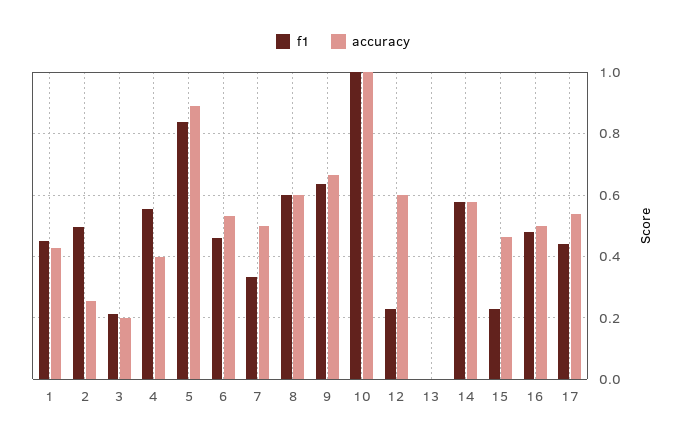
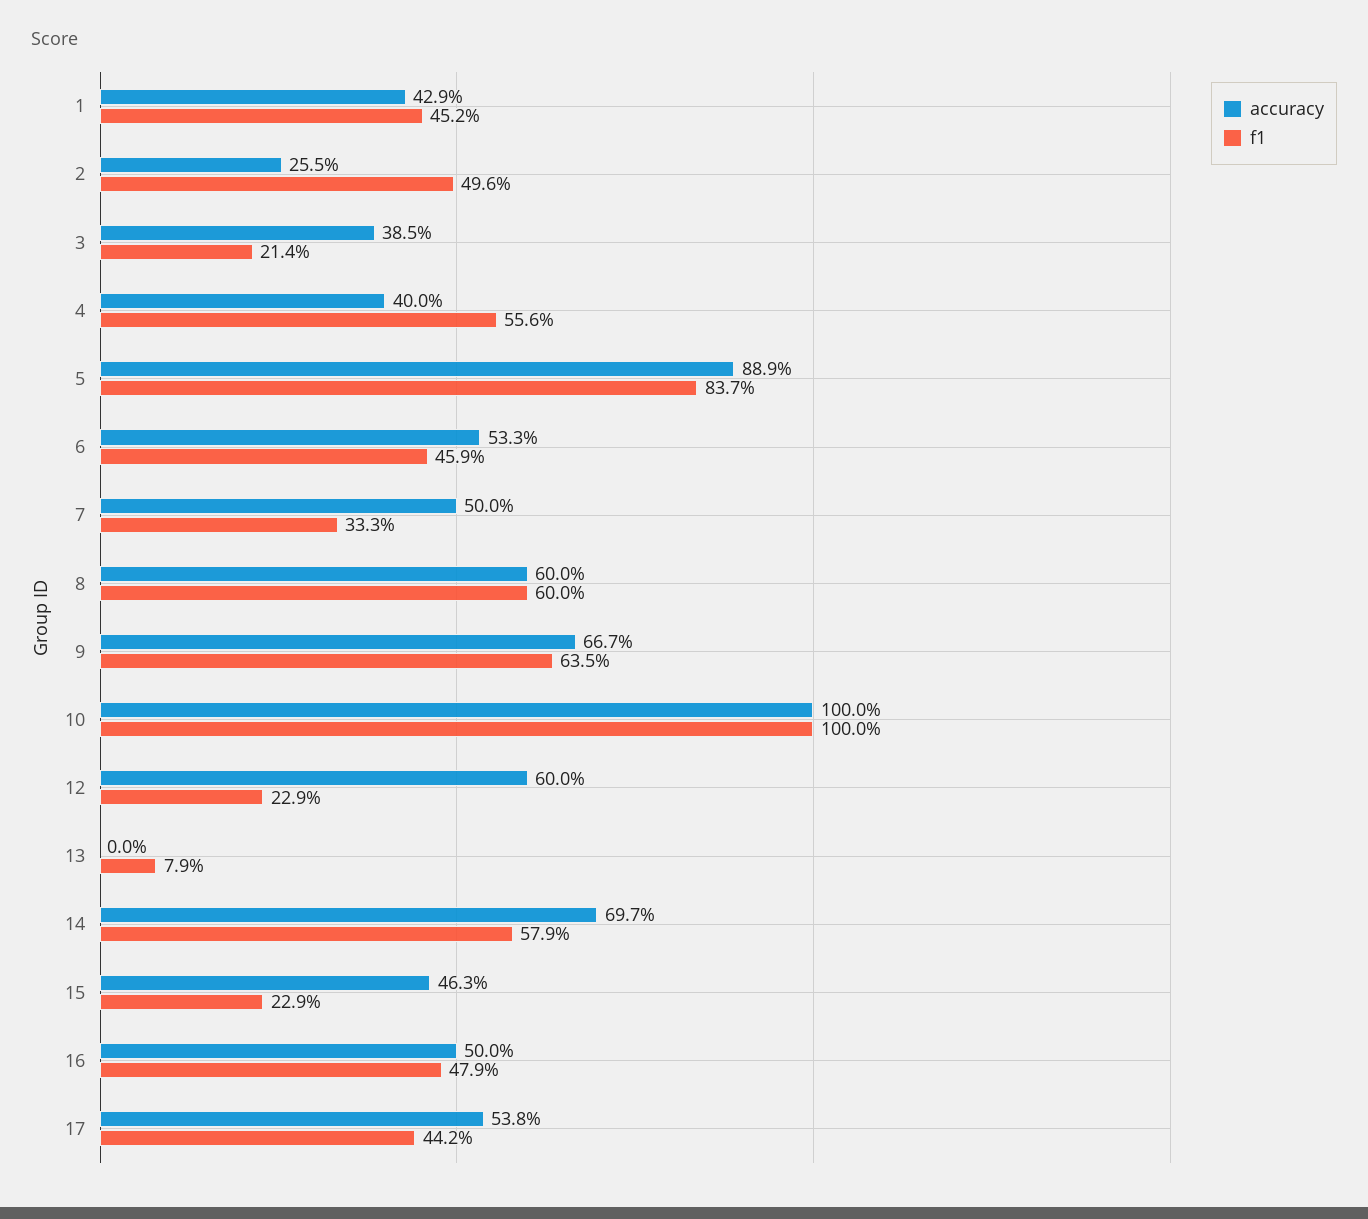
accuracy, 3: 0.2 -> 0.385
f1, 13: 0 -> 0.079
accuracy, 14: 0.58 -> 0.697

